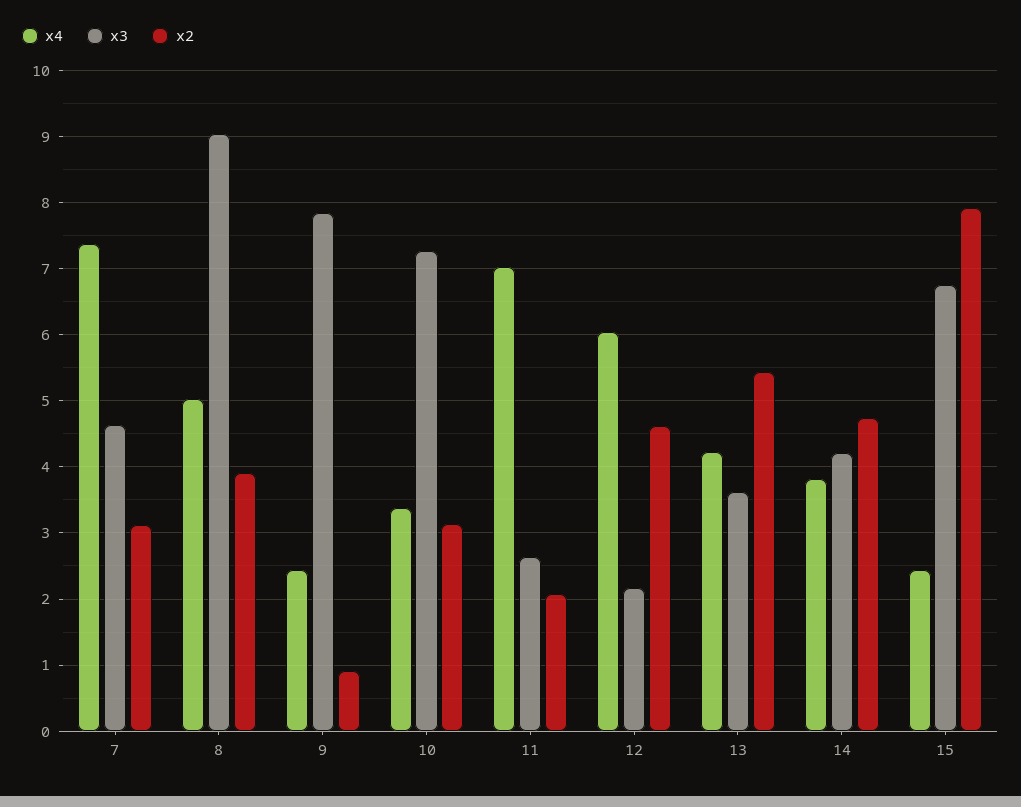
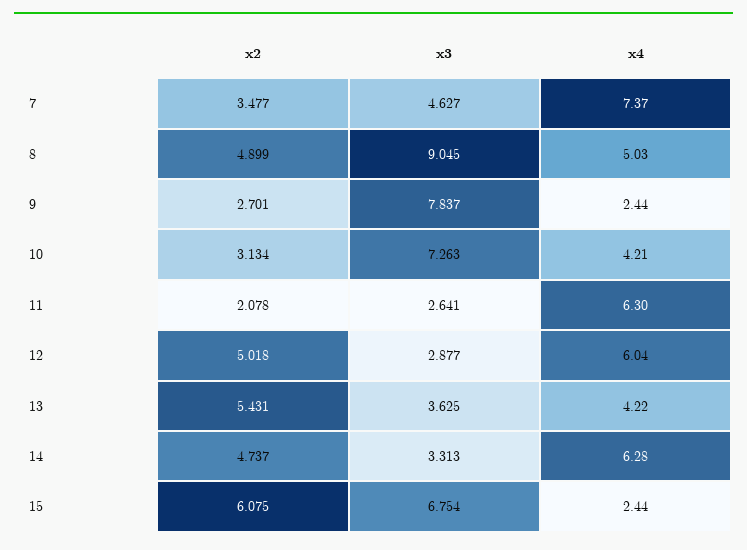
x2, 7: 3.1 -> 3.477
x2, 8: 3.9 -> 4.899
x2, 9: 0.9 -> 2.701
x4, 10: 3.4 -> 4.21
x4, 11: 7 -> 6.3
x3, 12: 2.2 -> 2.877
x2, 12: 4.6 -> 5.018
x4, 14: 3.8 -> 6.28
x3, 14: 4.2 -> 3.313
x2, 15: 7.9 -> 6.075

